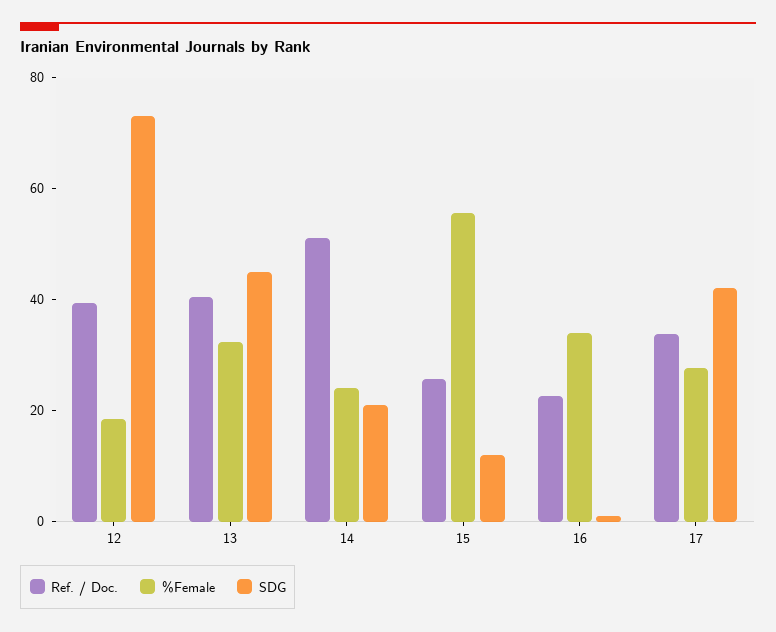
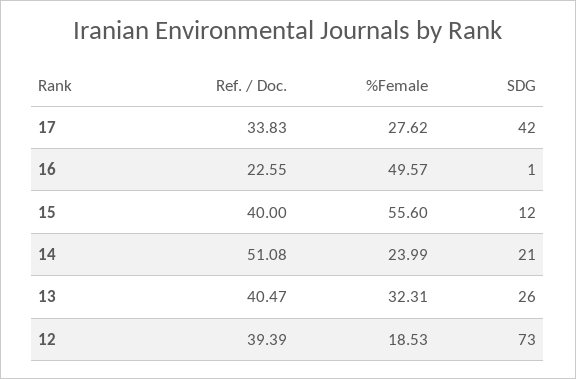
SDG, 13: 45 -> 26
Ref. / Doc., 15: 25 -> 40
%Female, 16: 35 -> 49.57

